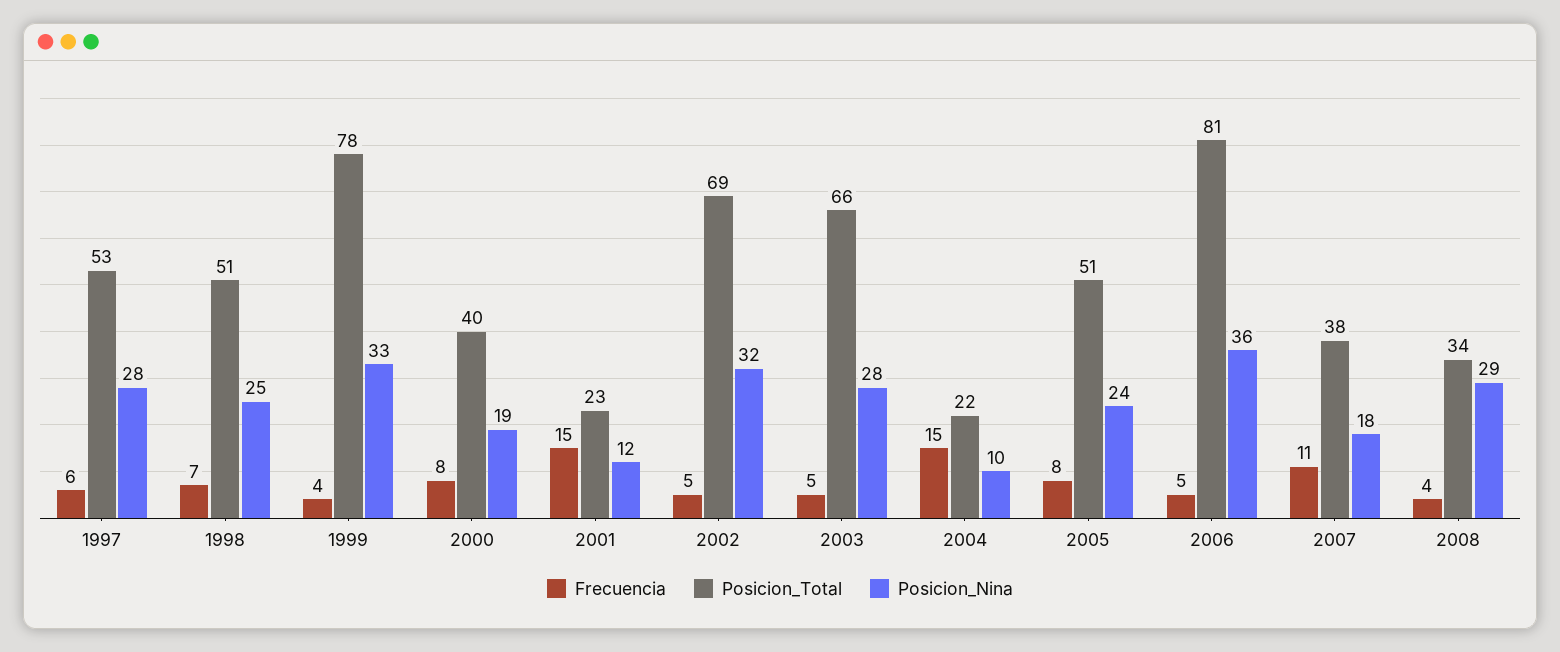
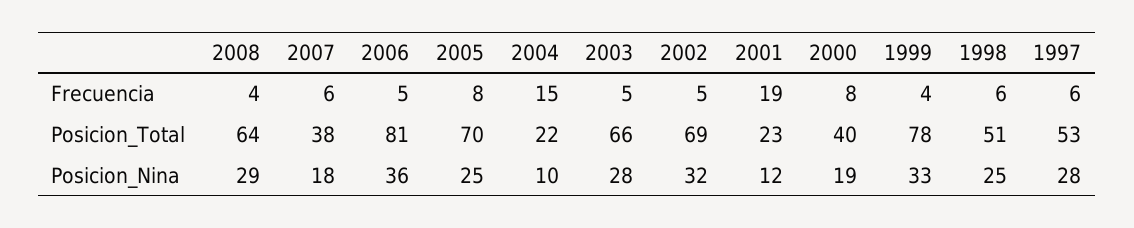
Frecuencia, 1998: 7 -> 6
Frecuencia, 2001: 15 -> 19
Posicion_Total, 2005: 51 -> 70
Posicion_Nina, 2005: 24 -> 25
Frecuencia, 2007: 11 -> 6
Posicion_Total, 2008: 34 -> 64

